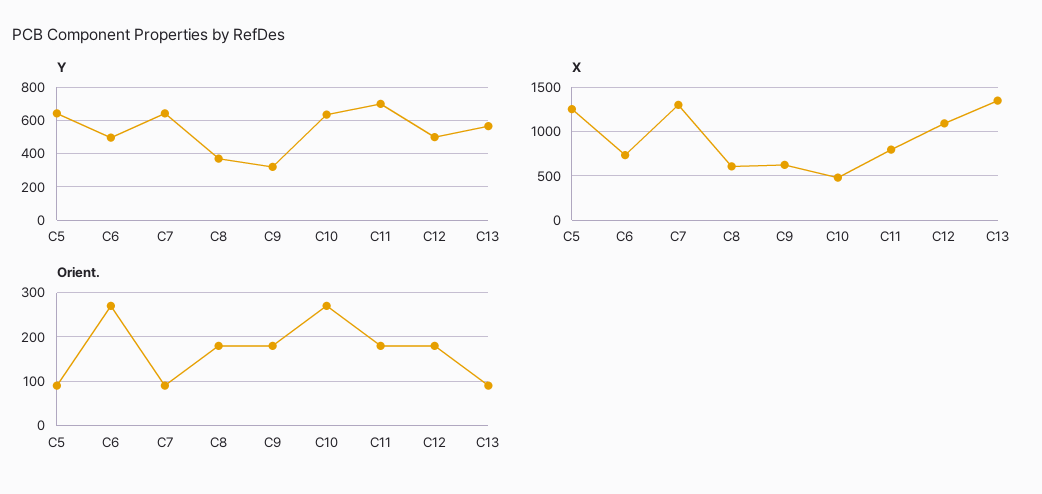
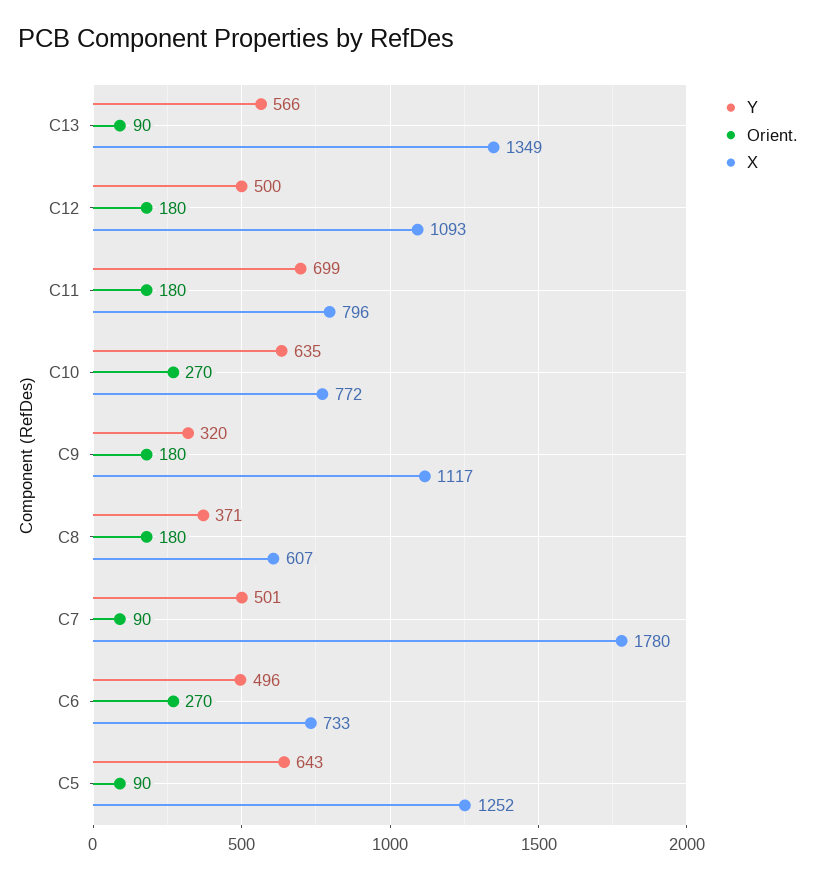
Y, C7: 650 -> 501
X, C7: 1300 -> 1780
X, C9: 600 -> 1117
X, C10: 500 -> 772

